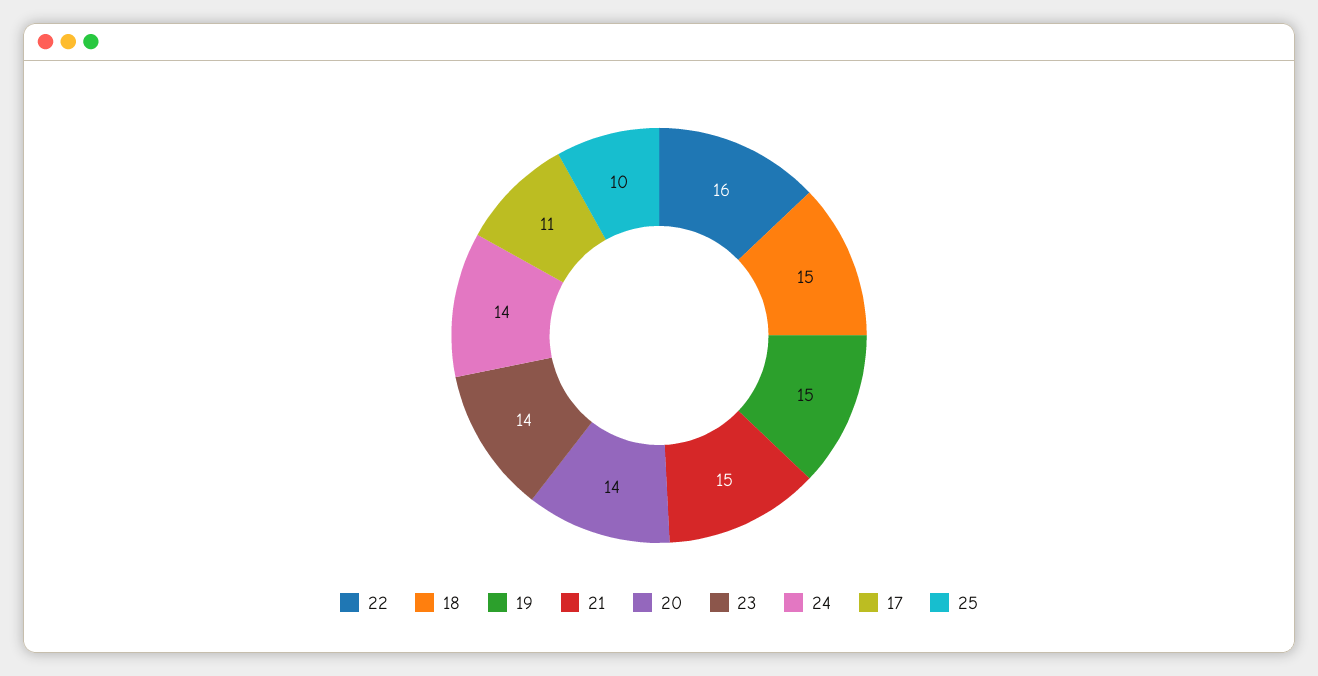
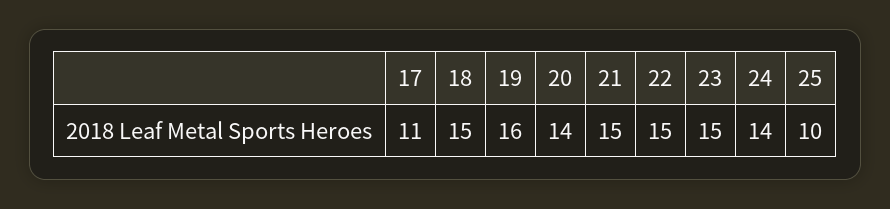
22: 16 -> 15
19: 15 -> 16
23: 14 -> 15

